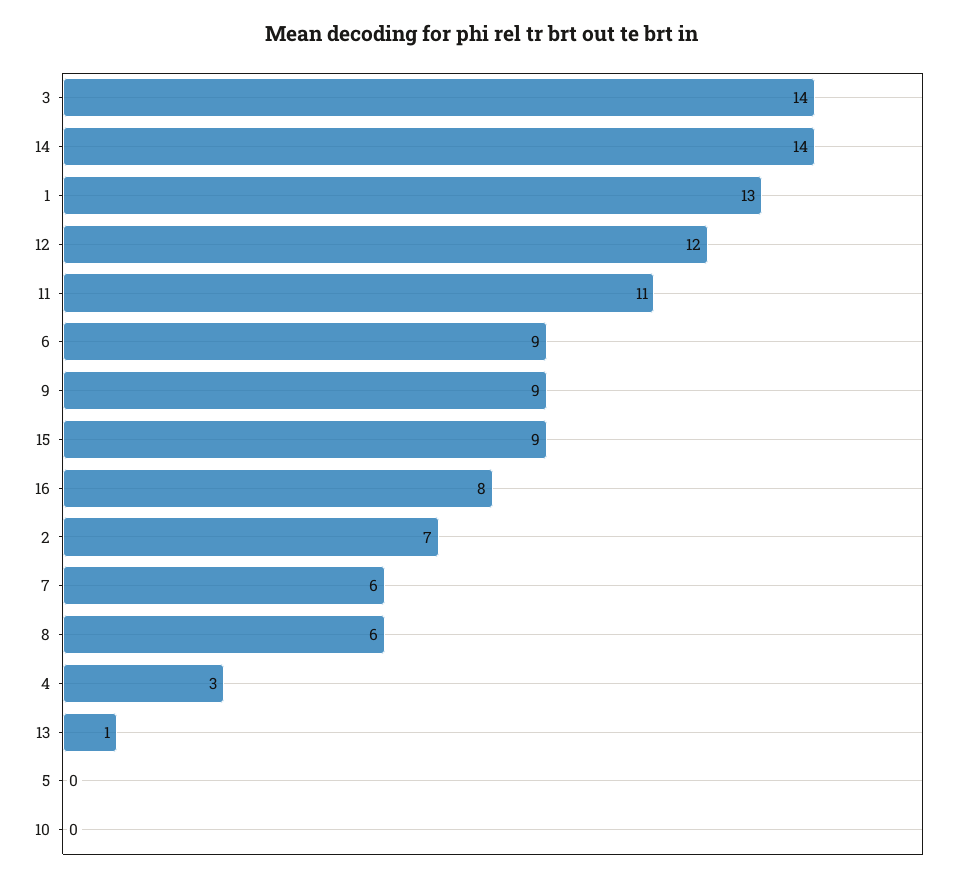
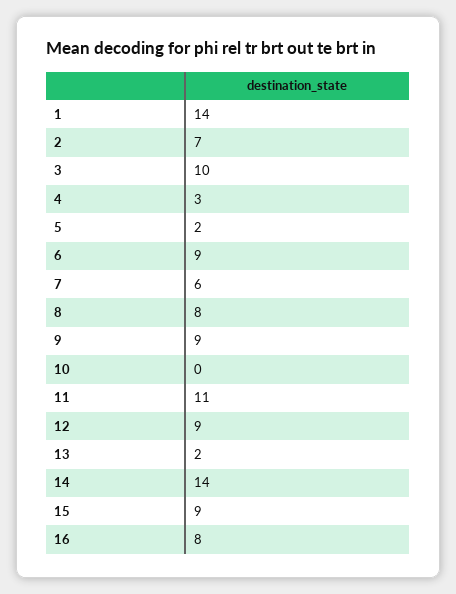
3: 14 -> 10
1: 13 -> 14
12: 12 -> 9
8: 6 -> 8
13: 1 -> 2
5: 0 -> 2

